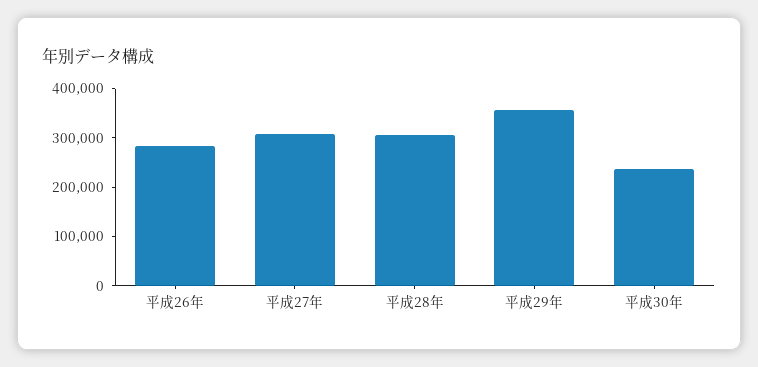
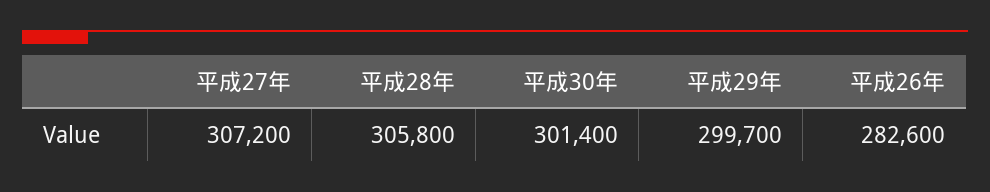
平成29年: 360000 -> 299700
平成30年: 240000 -> 301400

